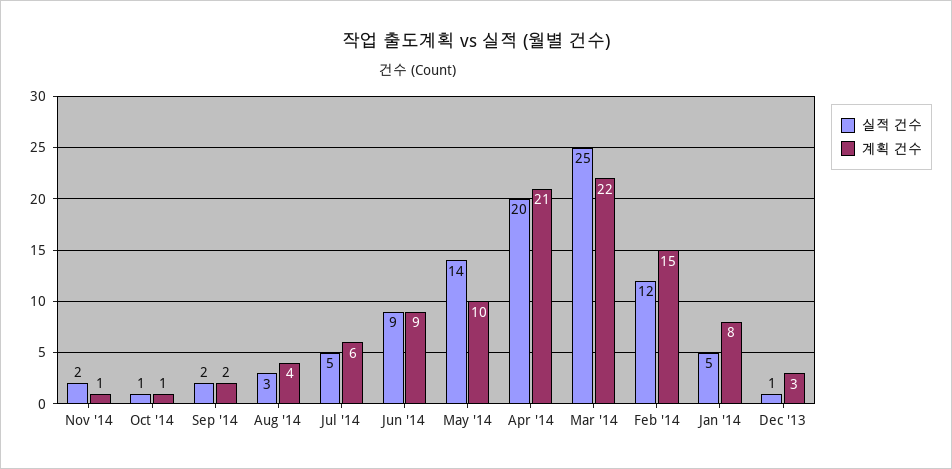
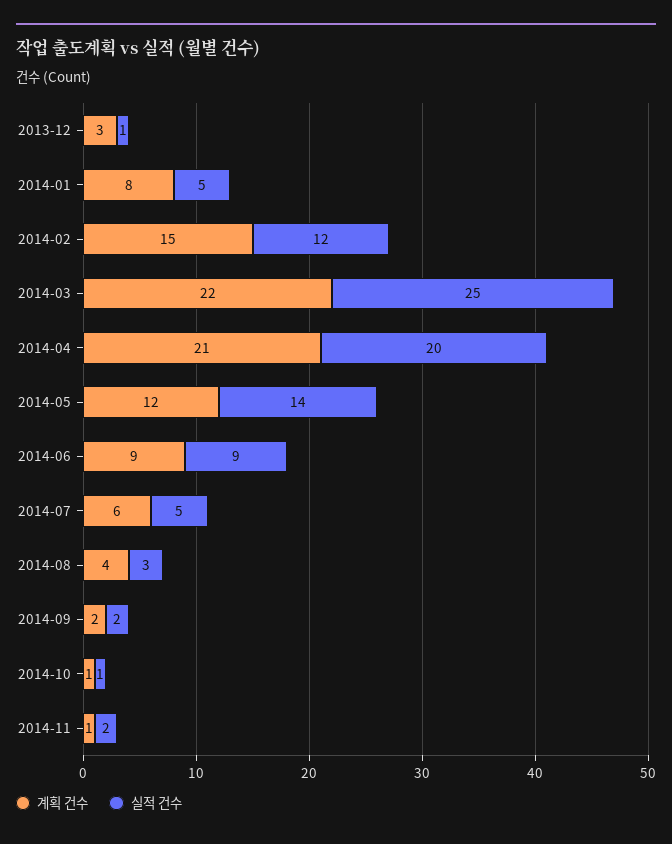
계획 건수, May '14: 10 -> 12

